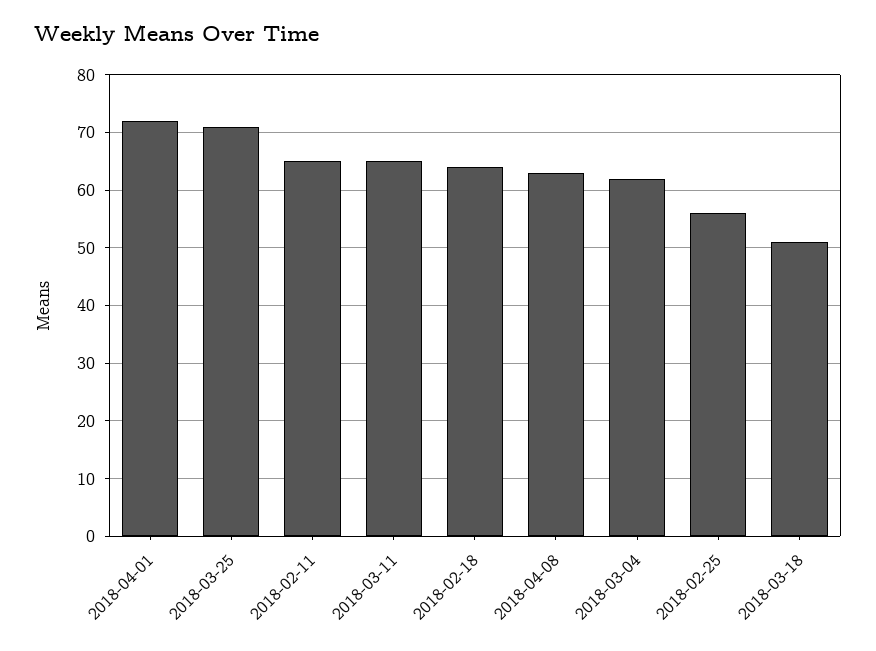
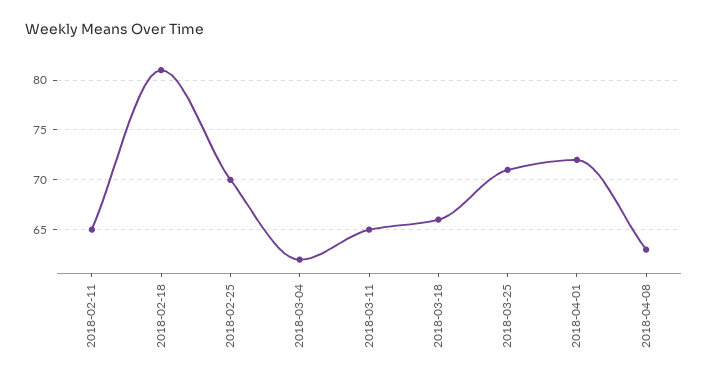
2018-02-18: 65 -> 81
2018-02-25: 55 -> 70
2018-03-18: 50 -> 66

